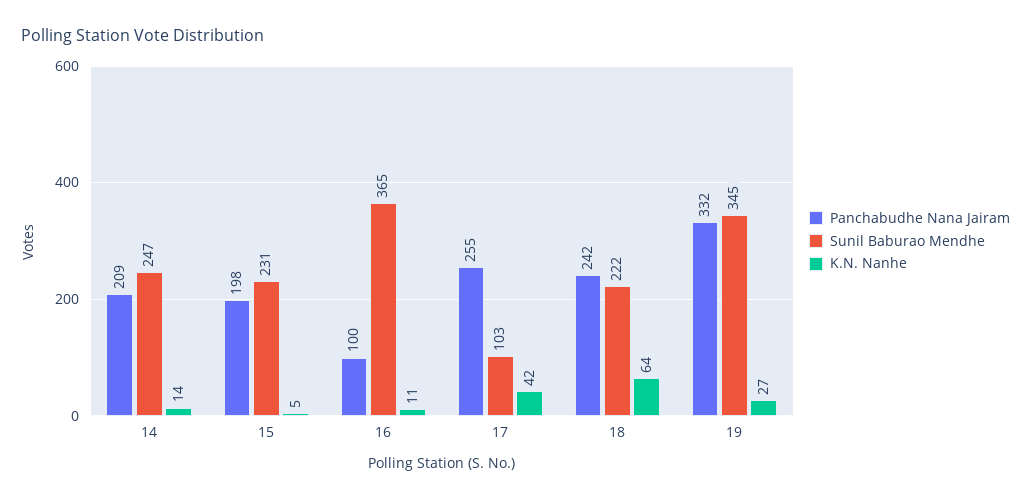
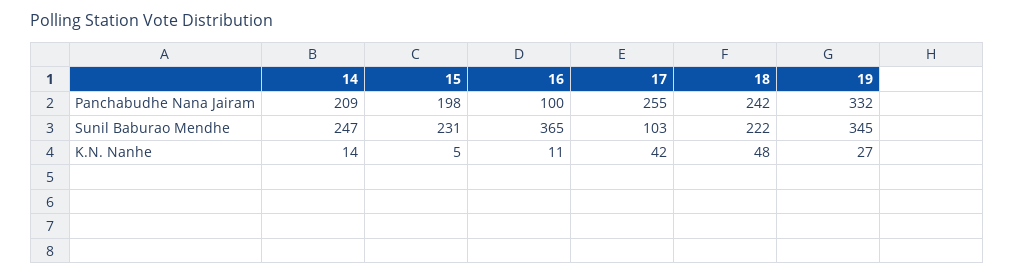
K.N. Nanhe, 18: 64 -> 48

